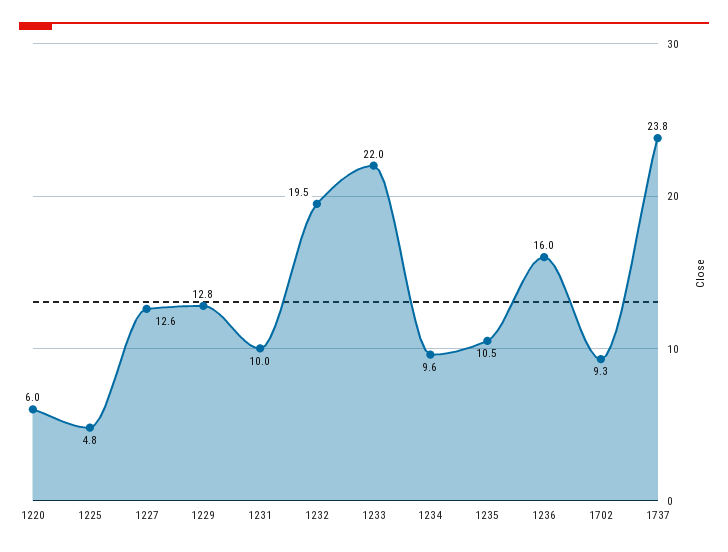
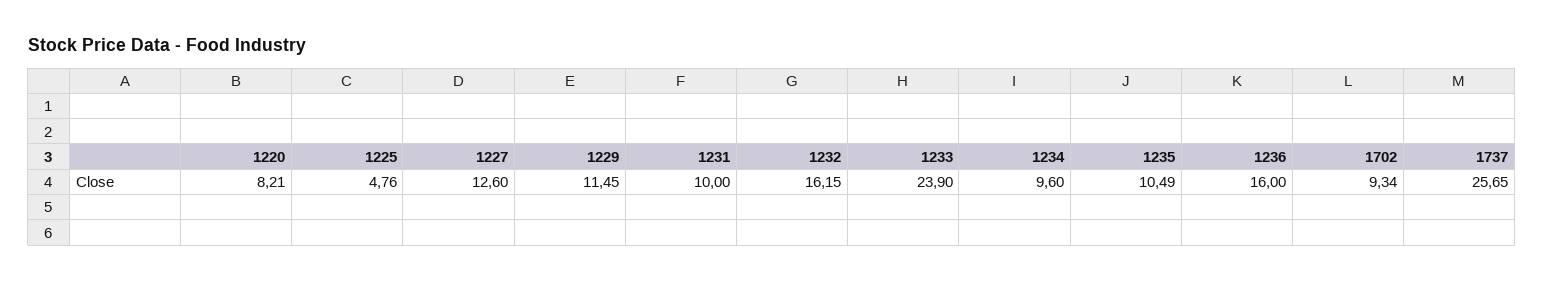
1220: 6 -> 8.21
1229: 12.8 -> 11.45
1232: 19.5 -> 16.15
1233: 22 -> 23.9
1737: 23.8 -> 25.65

